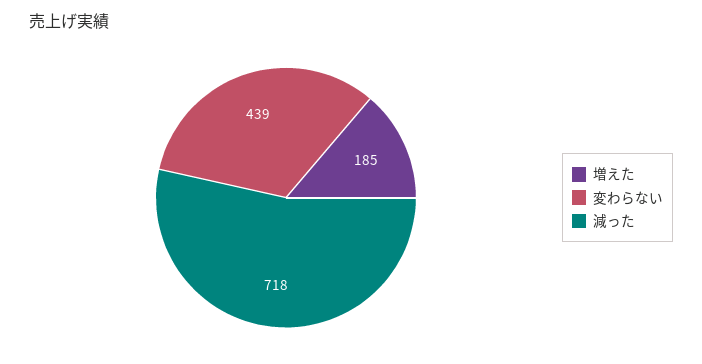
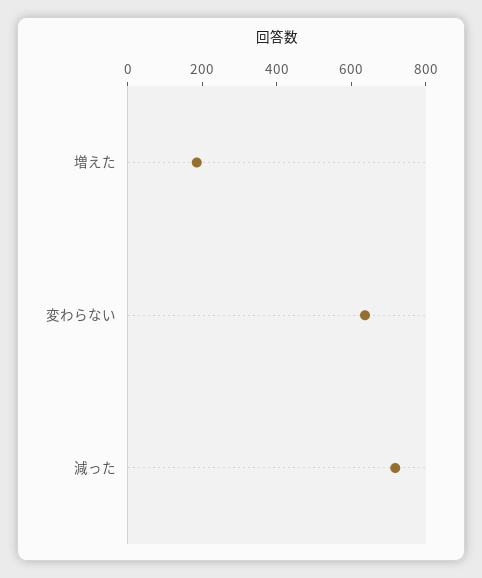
変わらない: 439 -> 650

